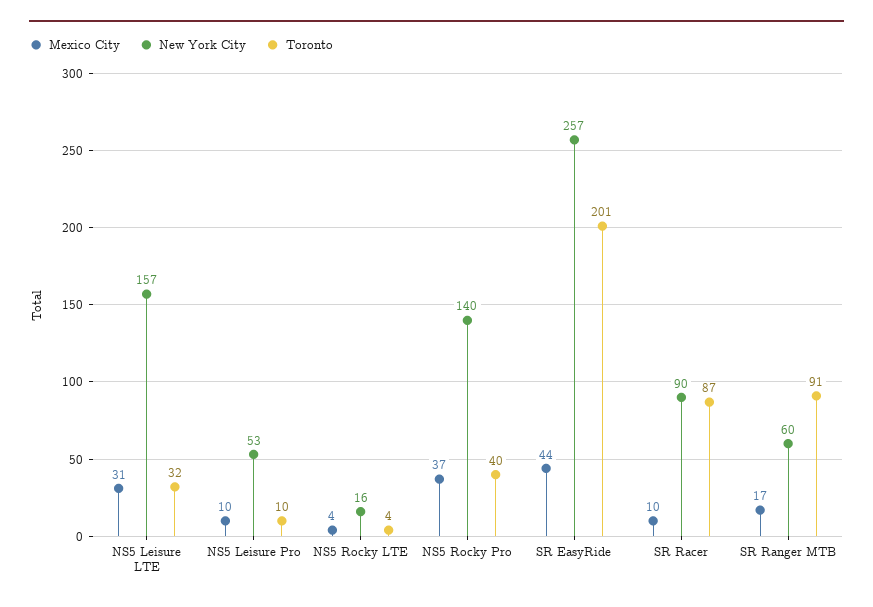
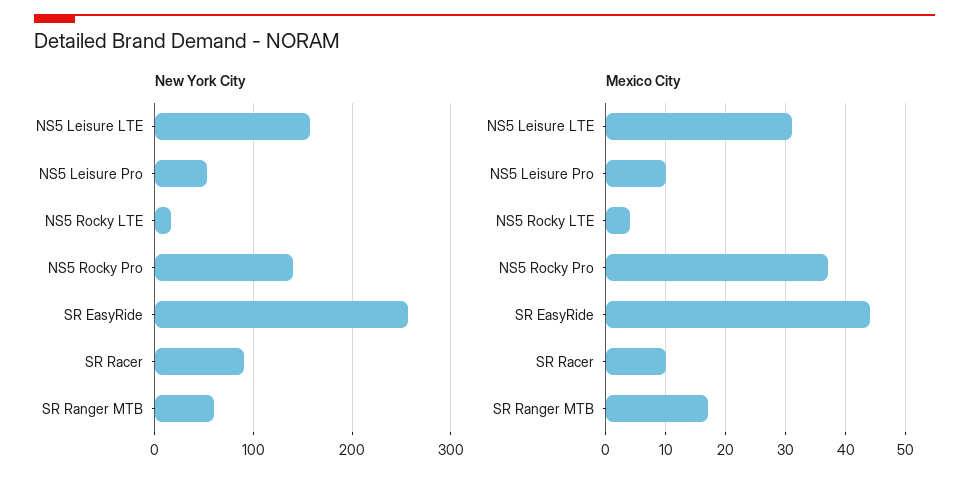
Toronto, NS5 Leisure LTE: 32 -> none
Toronto, NS5 Leisure Pro: 10 -> none
Toronto, NS5 Rocky LTE: 4 -> none
Toronto, NS5 Rocky Pro: 40 -> none
Toronto, SR EasyRide: 201 -> none
Toronto, SR Racer: 87 -> none
Toronto, SR Ranger MTB: 91 -> none

